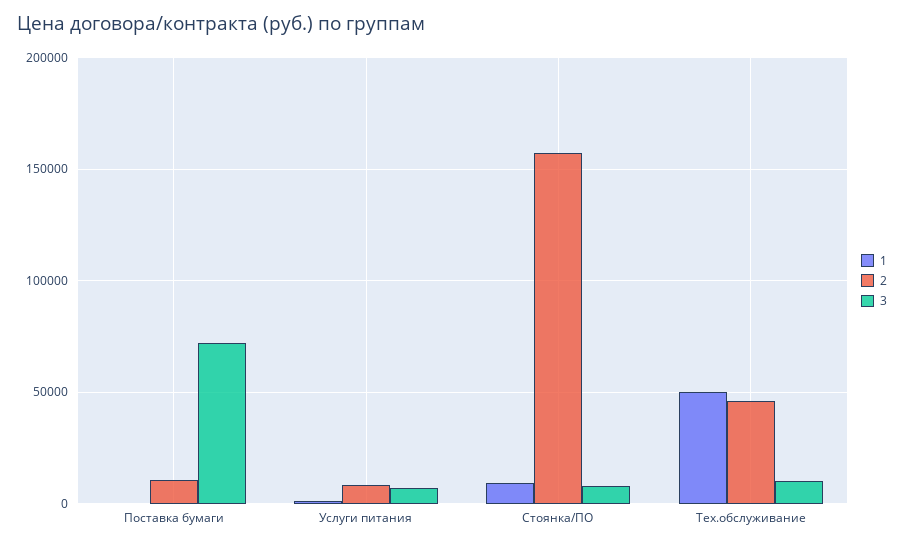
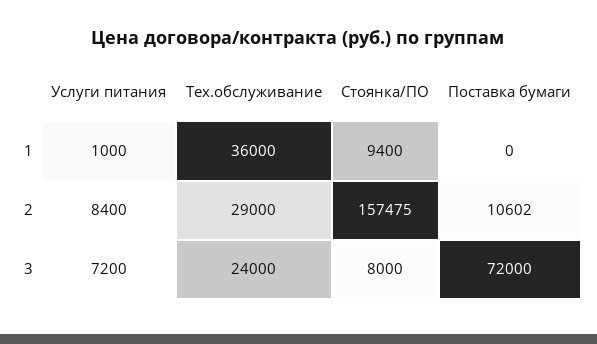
1, Тех.обслуживание: 50000 -> 36000
2, Тех.обслуживание: 45000 -> 29000
3, Тех.обслуживание: 10000 -> 24000

